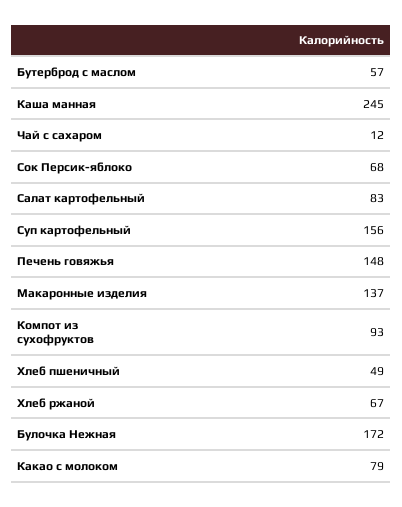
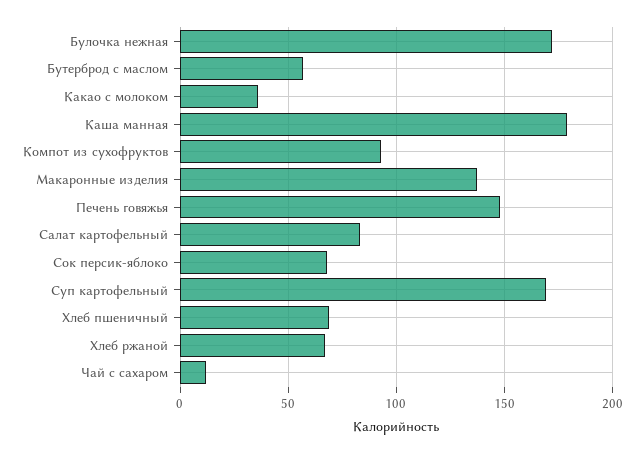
Каша манная: 245 -> 180
Суп картофельный: 156 -> 170
Хлеб пшеничный: 49 -> 70
Какао с молоком: 79 -> 35

